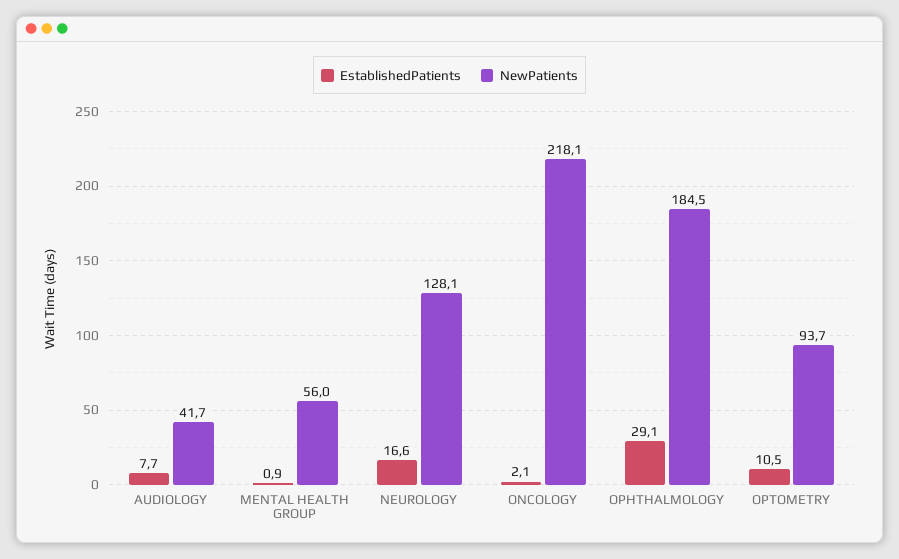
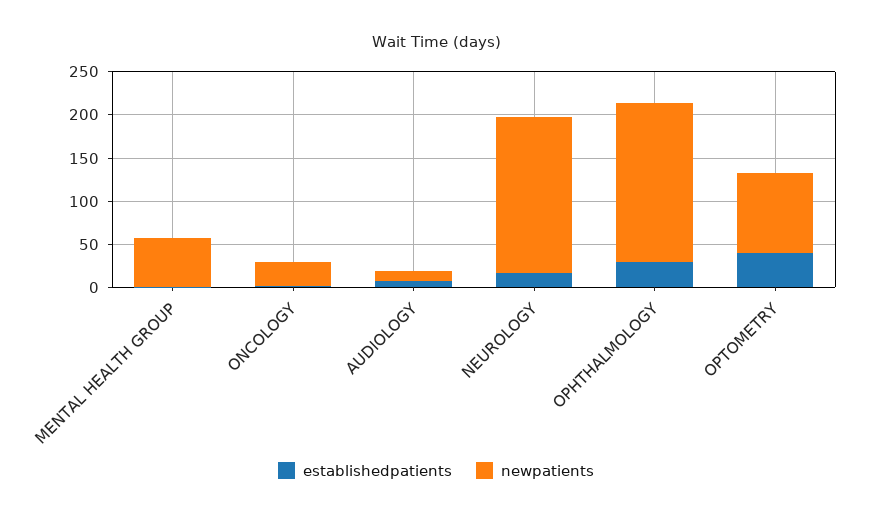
NewPatients, AUDIOLOGY: 41.7 -> 10
NewPatients, NEUROLOGY: 128.1 -> 180
NewPatients, ONCOLOGY: 218.1 -> 30
EstablishedPatients, OPTOMETRY: 10.5 -> 40

